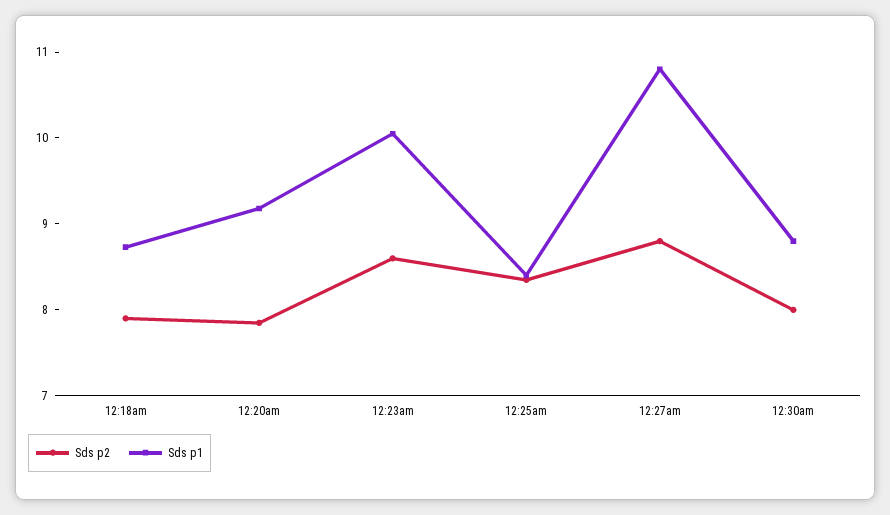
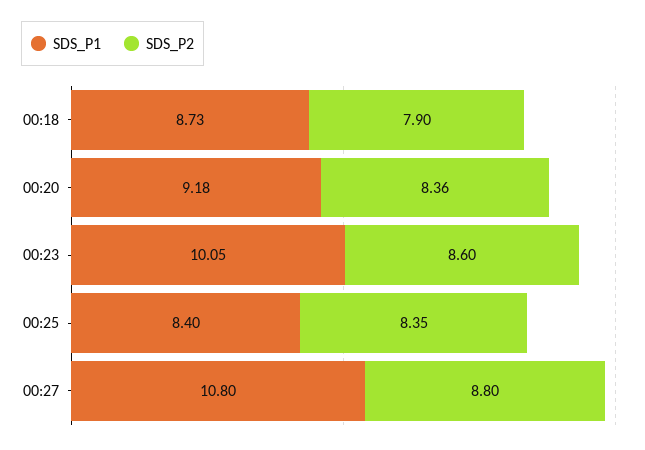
Sds p2, 12:20am: 7.8 -> 8.36
Sds p2, 12:30am: 8 -> none
Sds p1, 12:30am: 8.8 -> none

